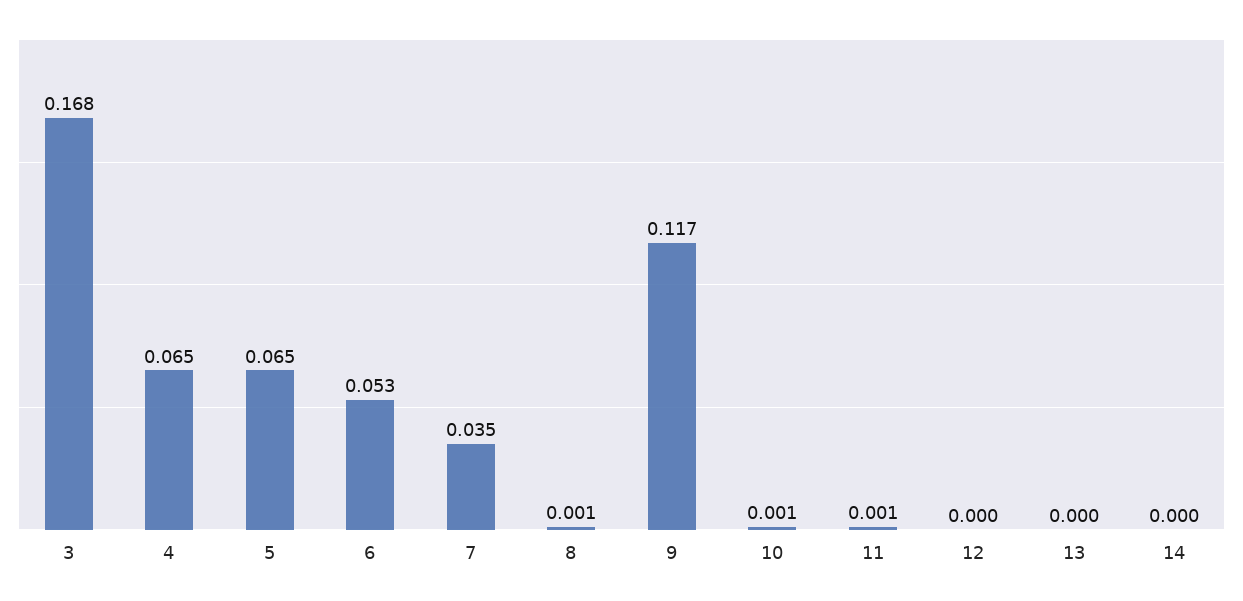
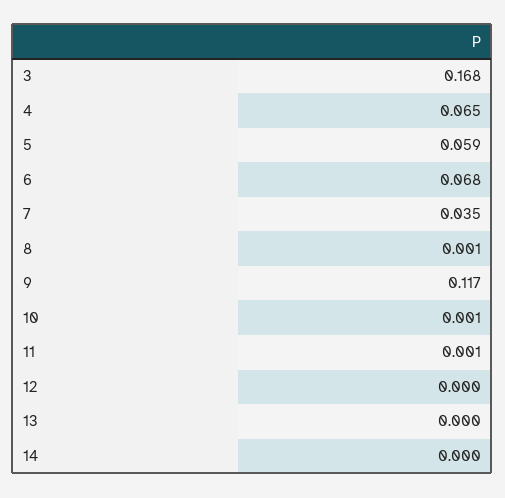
5: 0.065 -> 0.059
6: 0.053 -> 0.068

